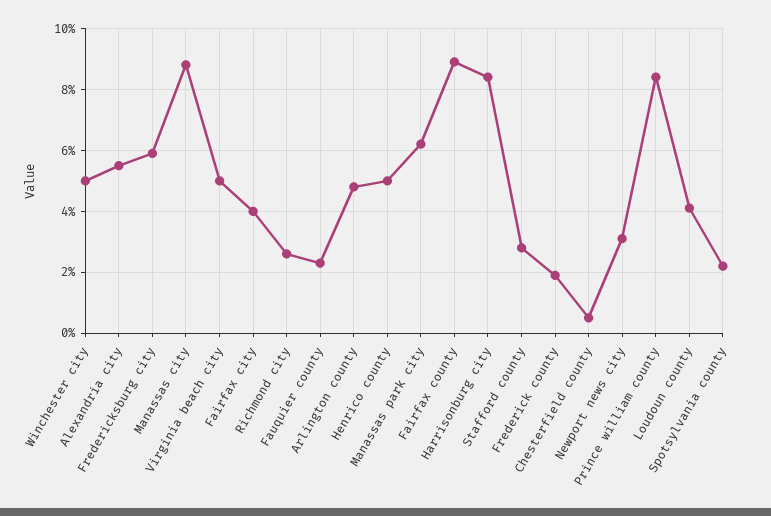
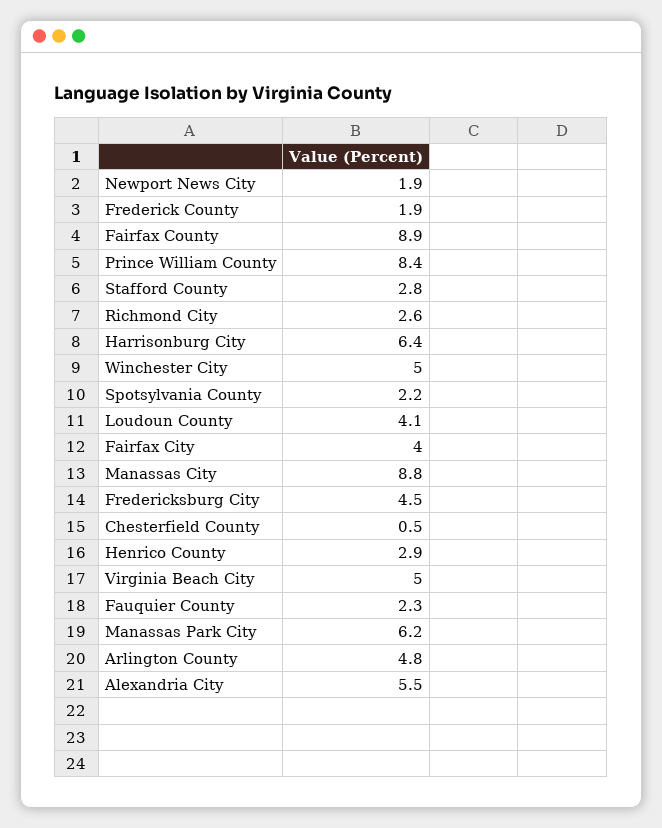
Fredericksburg city: 6 -> 4.5
Henrico county: 5 -> 2.9
Harrisonburg city: 8.5 -> 6.4
Newport news city: 3 -> 1.9

